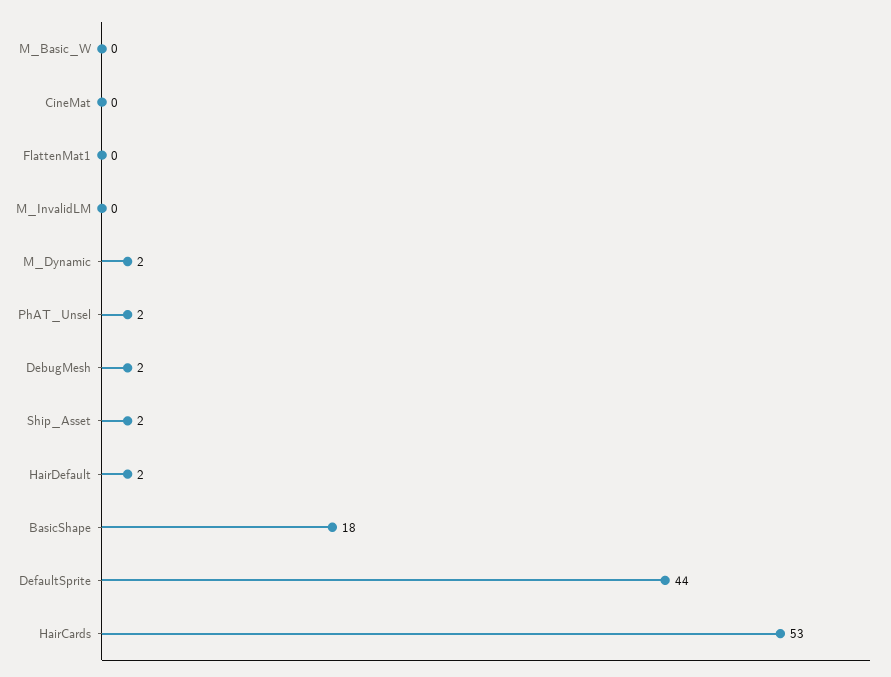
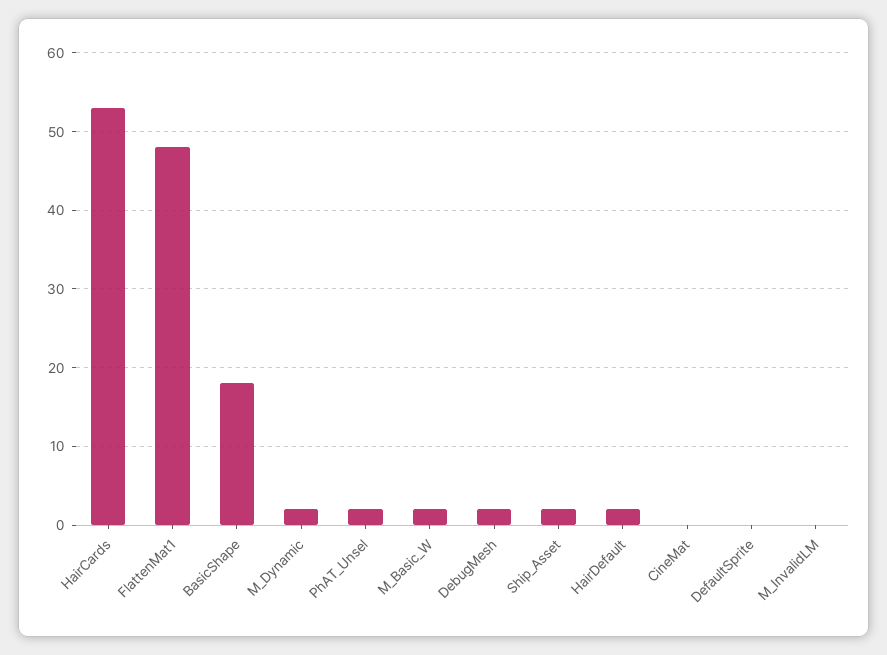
M_Basic_W: 0 -> 2
FlattenMat1: 0 -> 48
DefaultSprite: 44 -> 0

